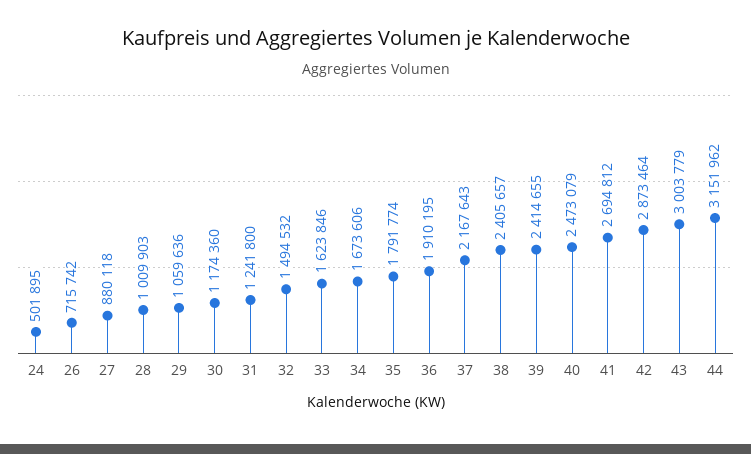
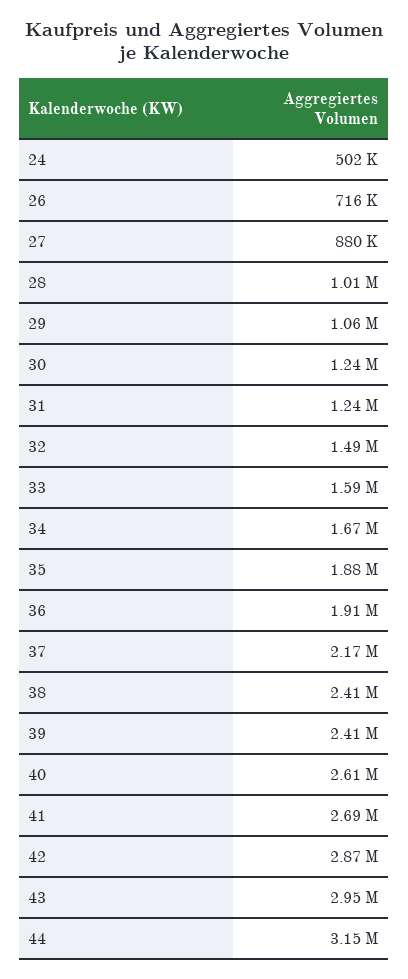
30: 1174360 -> 1240000
33: 1623846 -> 1590000
35: 1791774 -> 1880000
40: 2473079 -> 2610000
43: 3003779 -> 2950000

